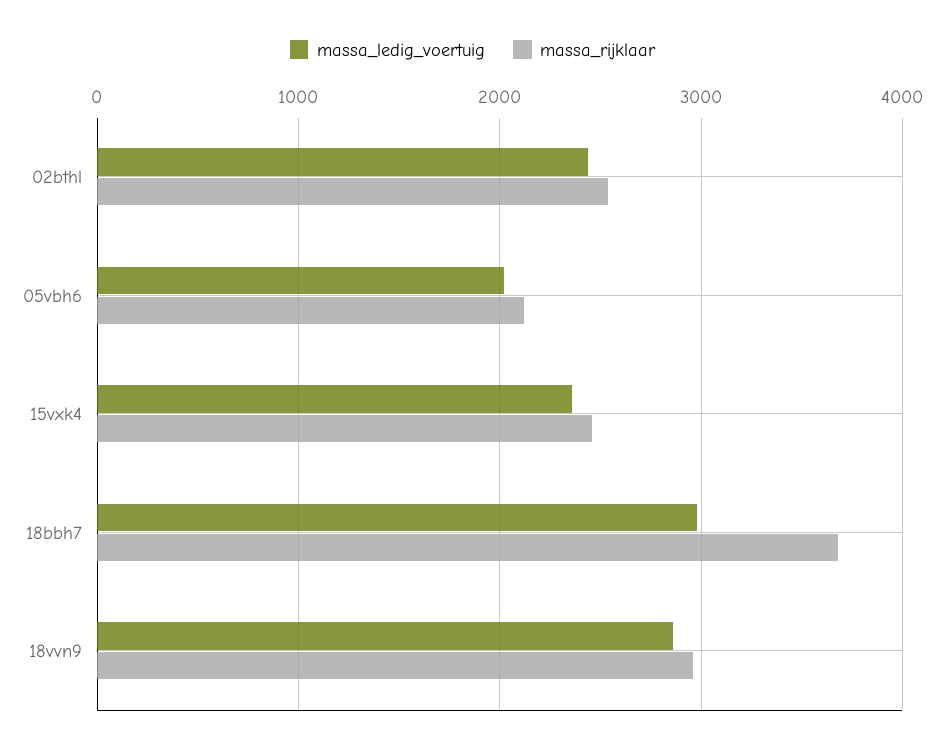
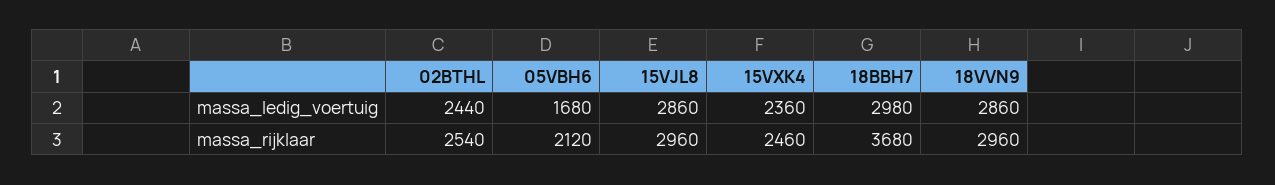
massa_ledig_voertuig, 05vbh6: 2000 -> 1680
massa_ledig_voertuig, 15VJL8: none -> 2860
massa_rijklaar, 15VJL8: none -> 2960

